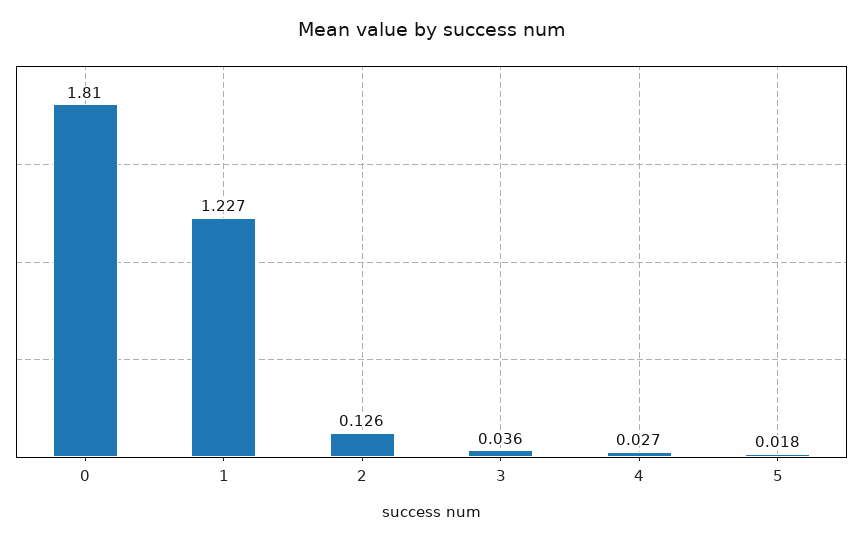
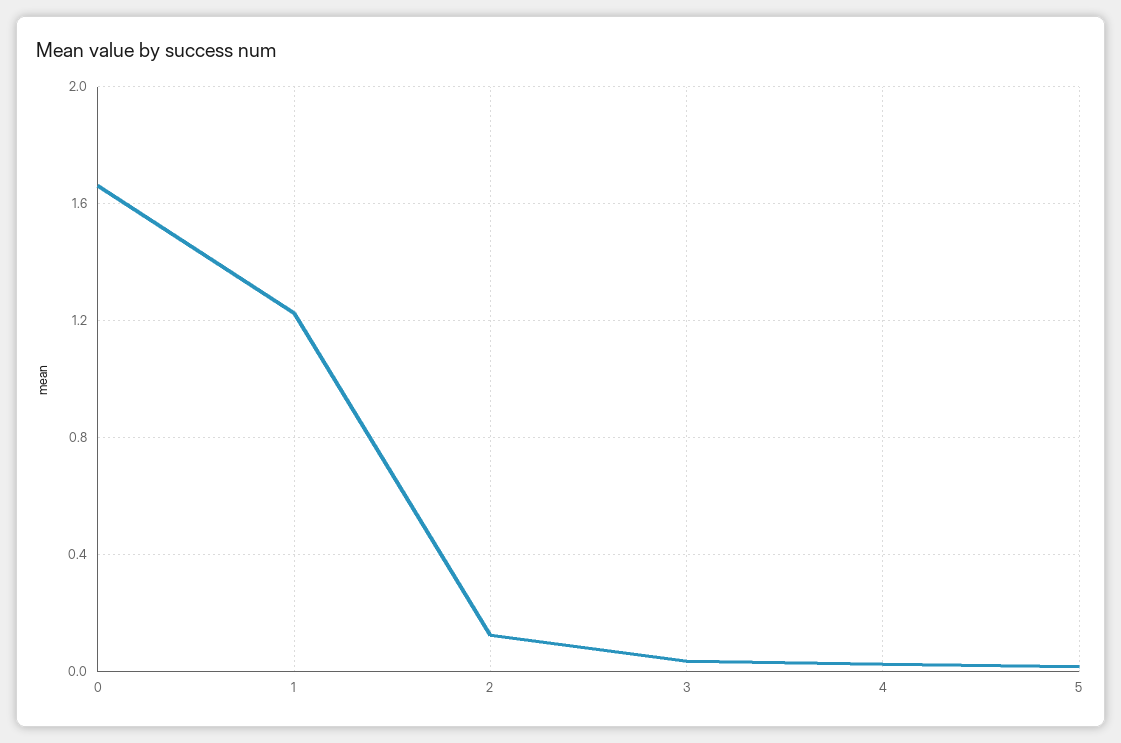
0: 1.81 -> 1.65

